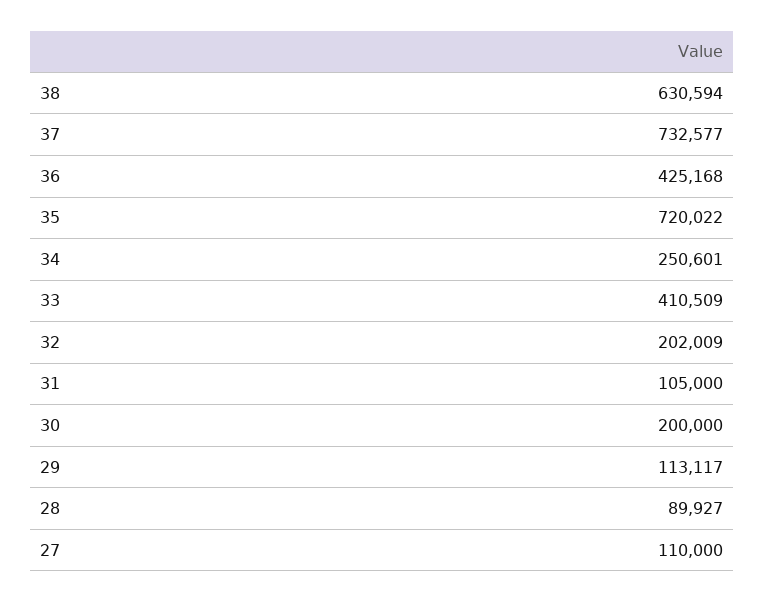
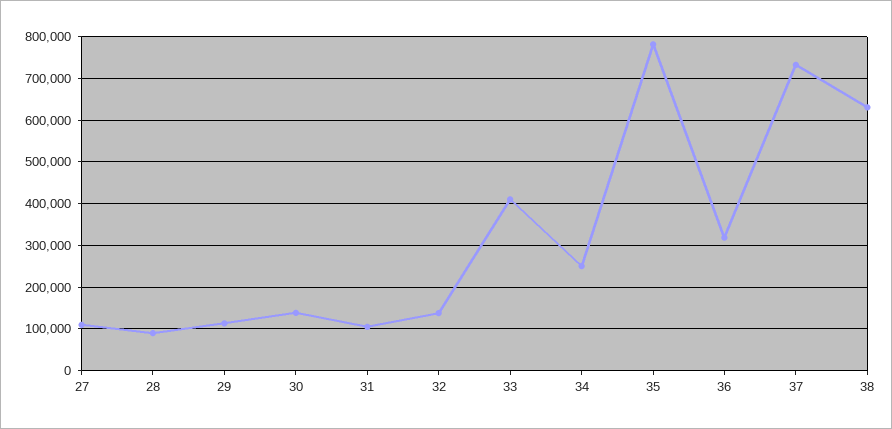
36: 425168 -> 320000
35: 720022 -> 780000
32: 202009 -> 140000
30: 200000 -> 140000

